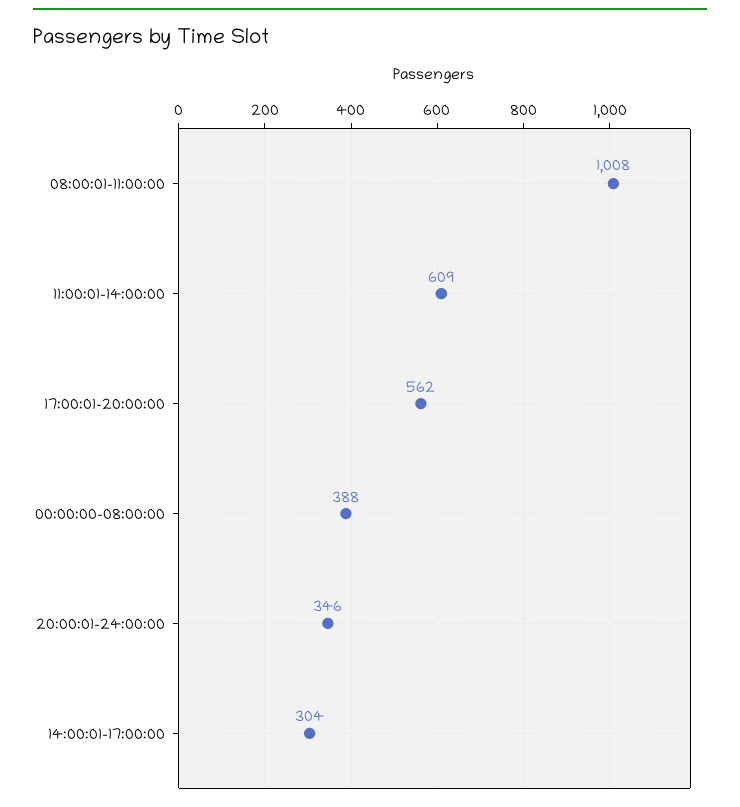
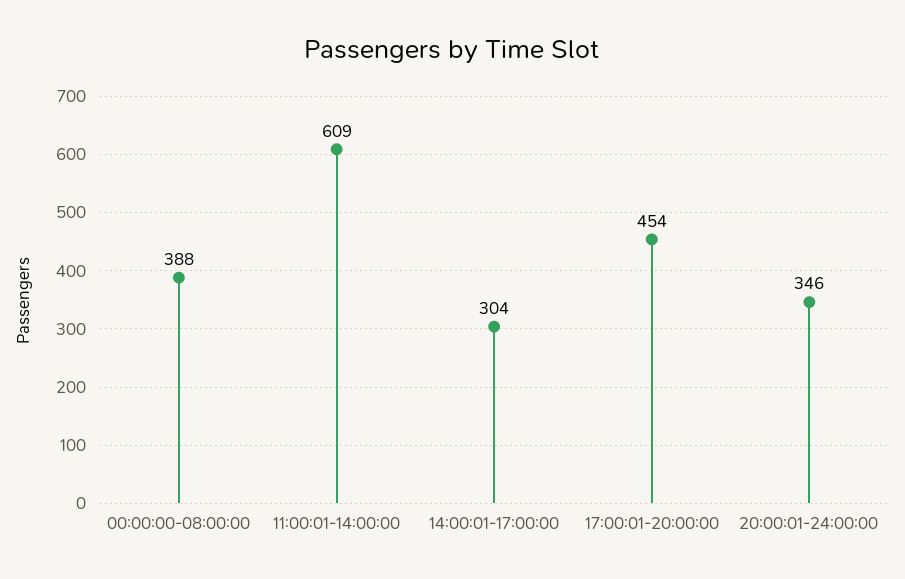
08:00:01-11:00:00: 1008 -> none
17:00:01-20:00:00: 562 -> 454

